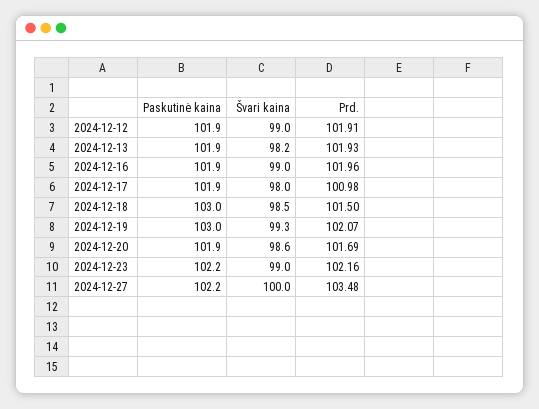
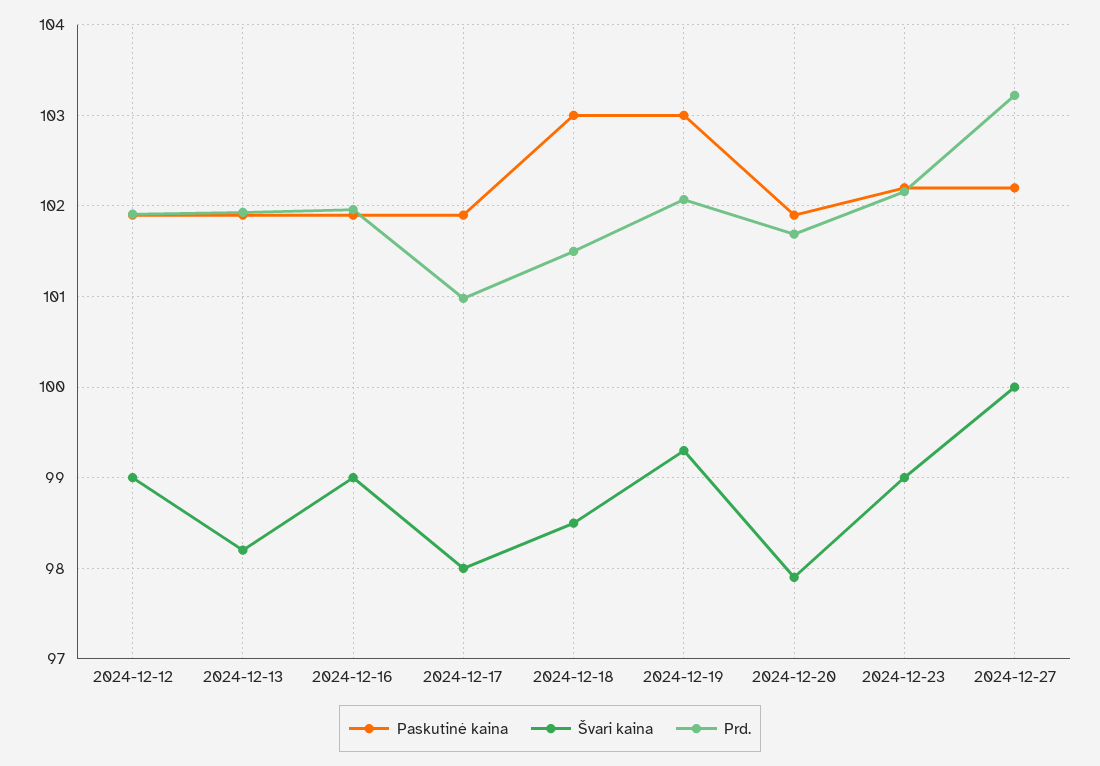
Švari kaina, 2024-12-20: 98.6 -> 97.9
Prd., 2024-12-27: 103.48 -> 103.2

